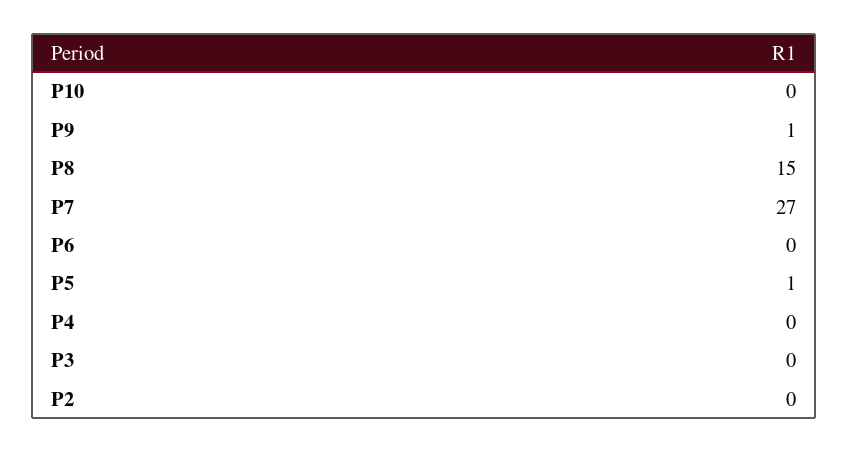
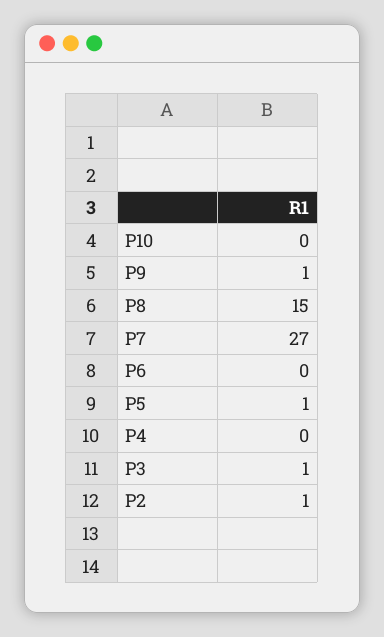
P3: 0 -> 1
P2: 0 -> 1

